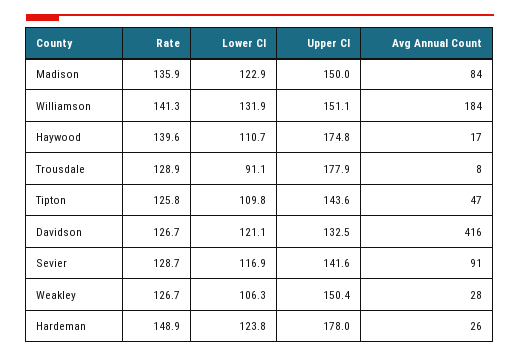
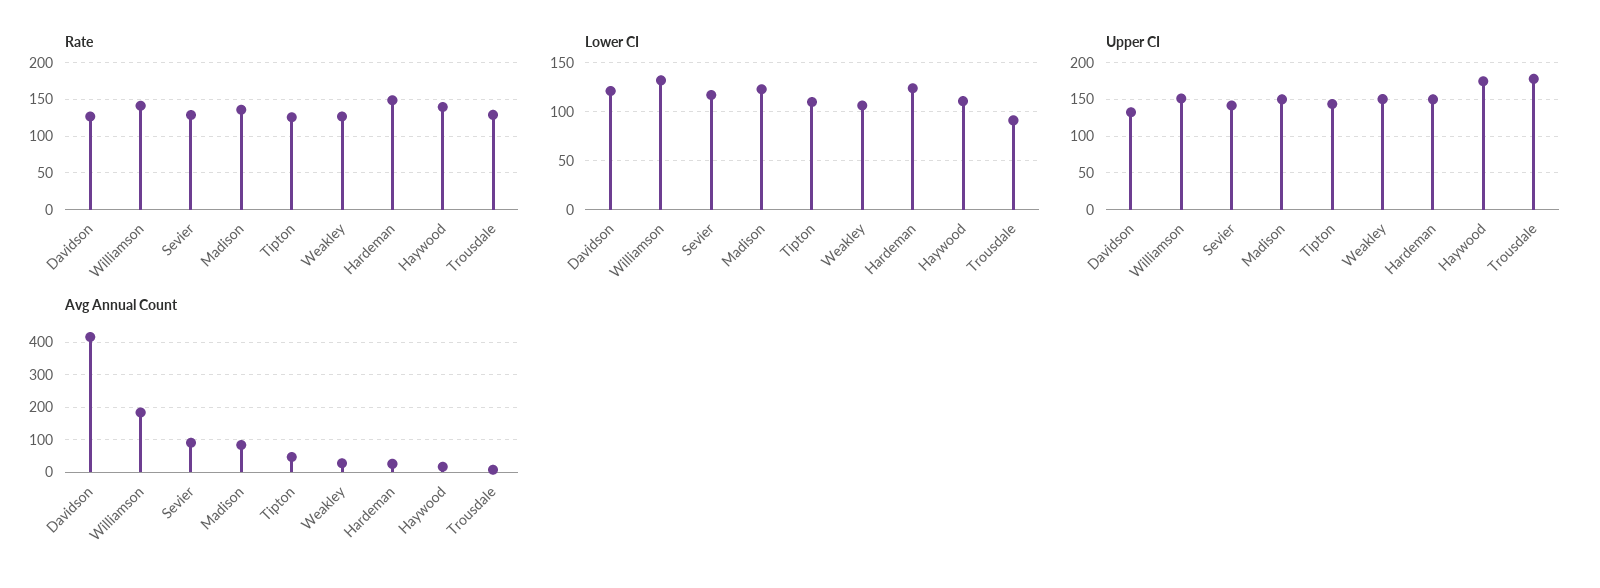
Upper CI, Hardeman: 178 -> 150

